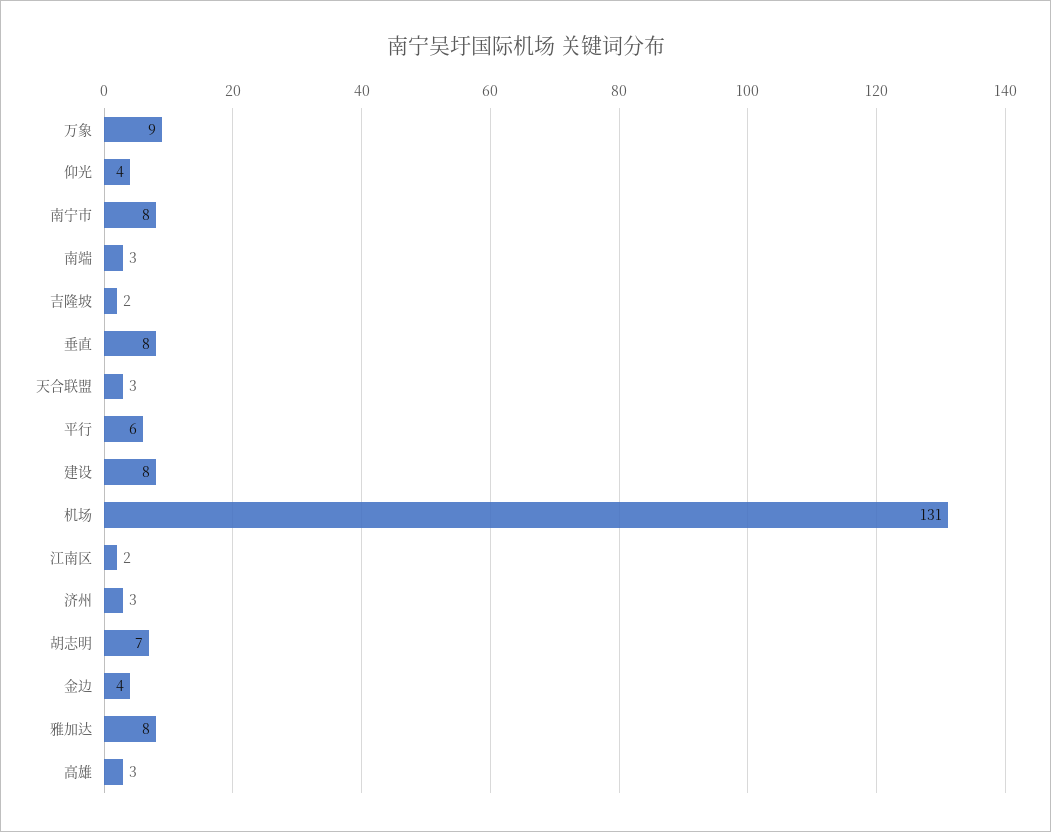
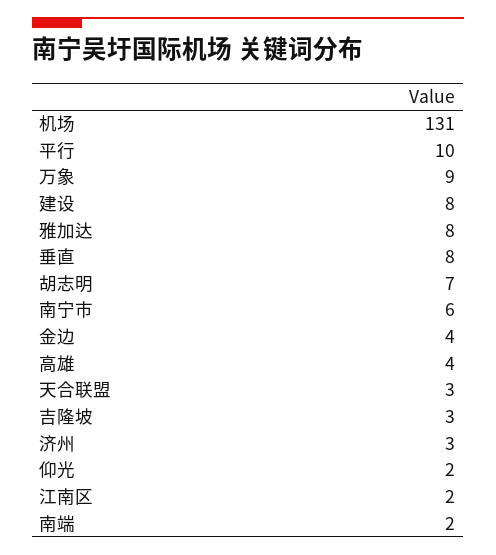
仰光: 4 -> 2
南宁市: 8 -> 6
南端: 3 -> 2
吉隆坡: 2 -> 3
平行: 6 -> 10
高雄: 3 -> 4

